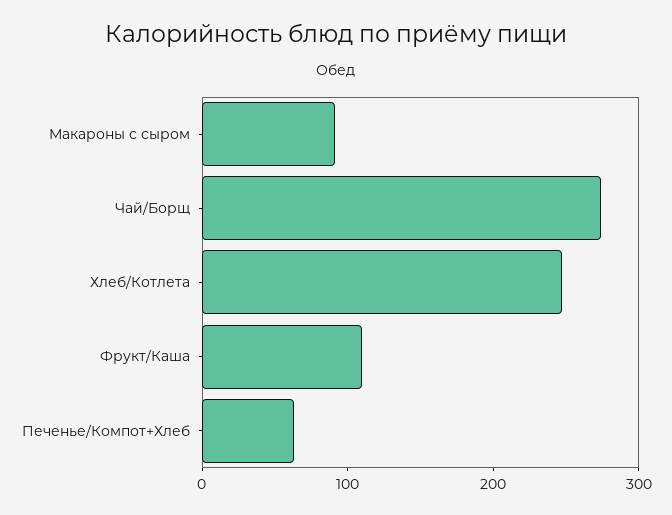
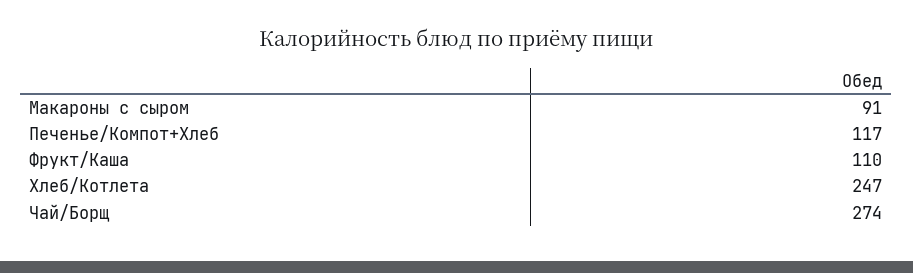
Печенье/Компот+Хлеб: 60 -> 117

